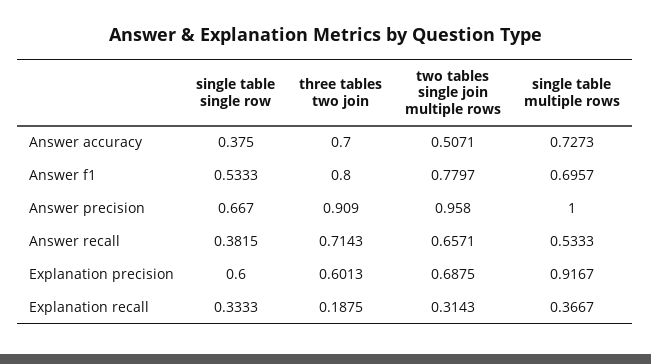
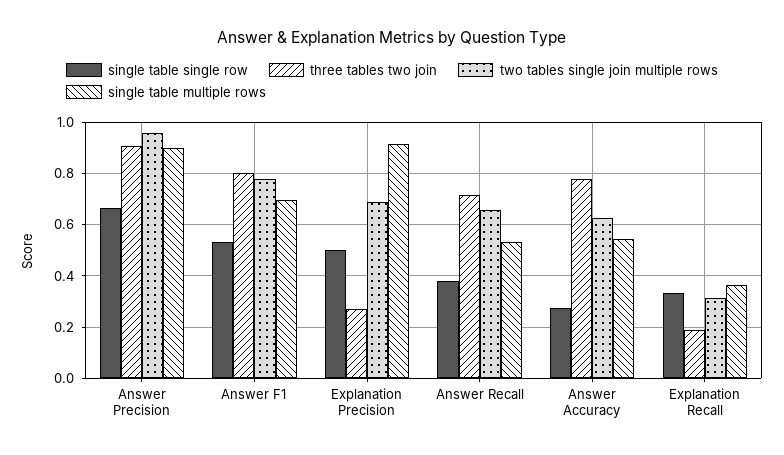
single table single row, Answer accuracy: 0.375 -> 0.275
three tables two join, Answer accuracy: 0.7 -> 0.775
two tables single join multiple rows, Answer accuracy: 0.5071 -> 0.625
single table multiple rows, Answer accuracy: 0.7273 -> 0.55
single table multiple rows, Answer precision: 1 -> 0.9
single table single row, Explanation precision: 0.6 -> 0.5
three tables two join, Explanation precision: 0.6013 -> 0.275

